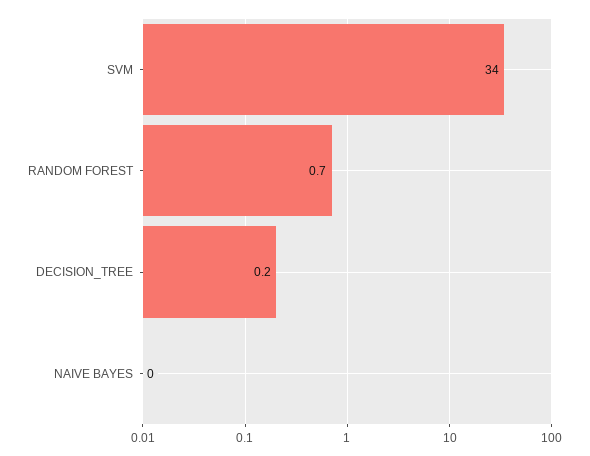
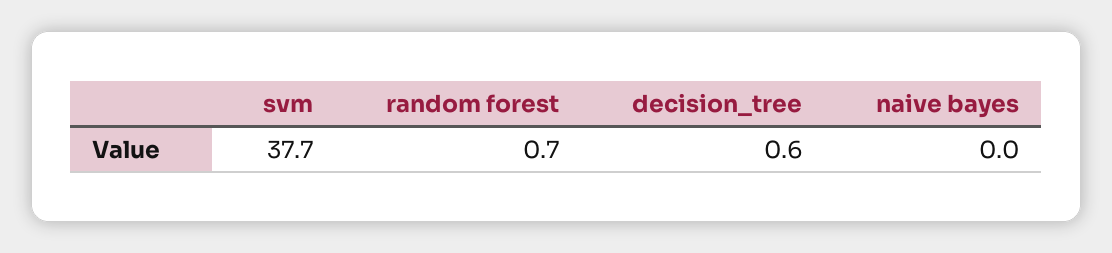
SVM: 34 -> 37.7
DECISION_TREE: 0.2 -> 0.6

